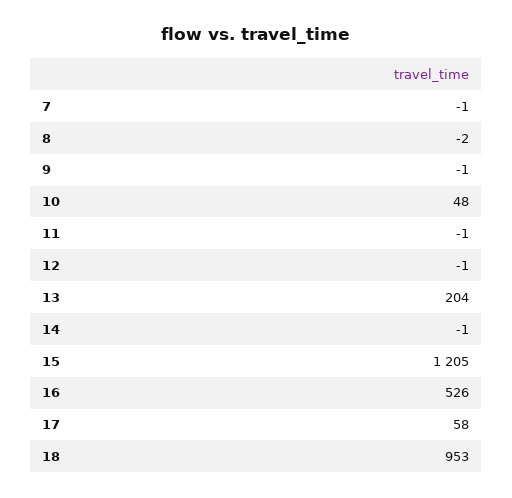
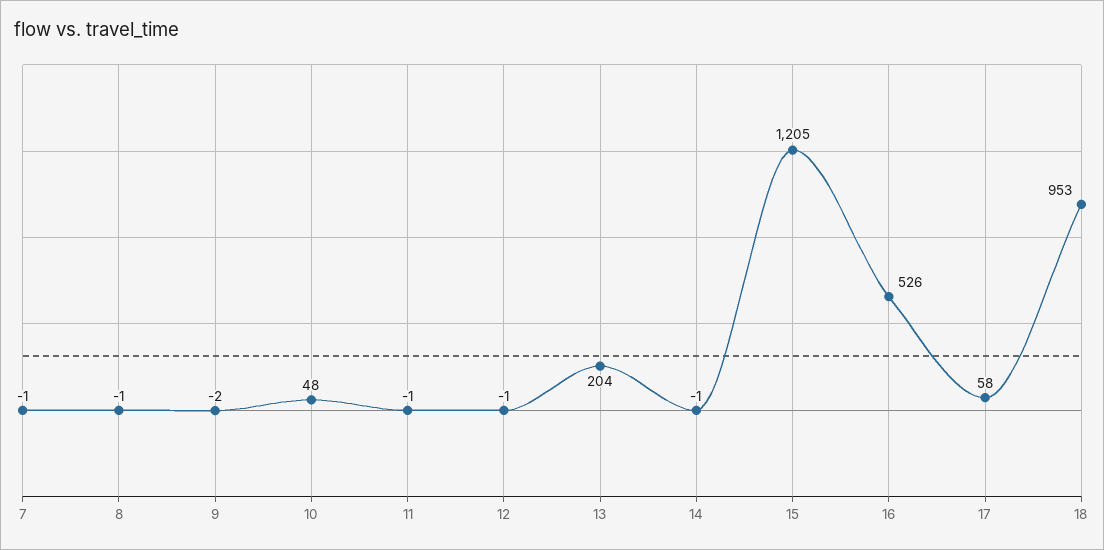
8: -2 -> -1
9: -1 -> -2

